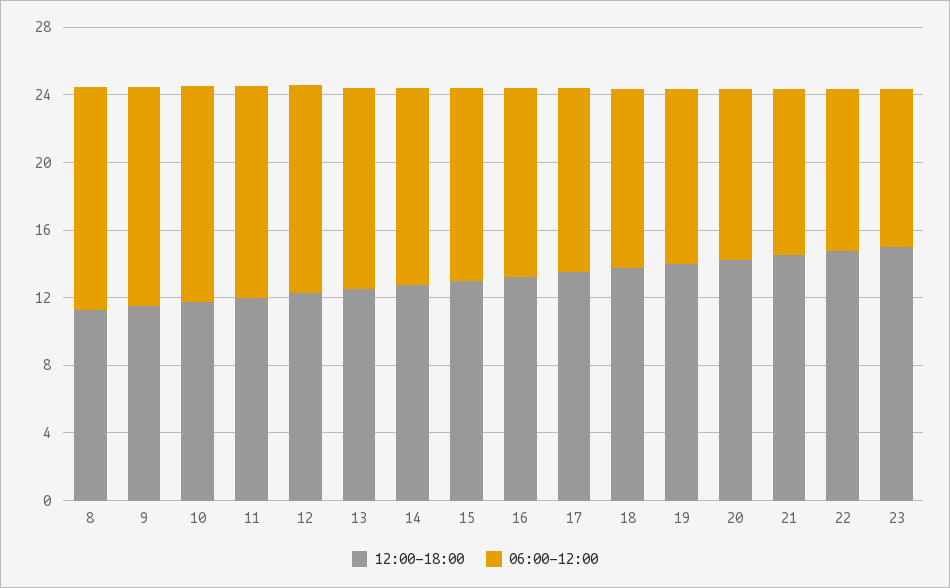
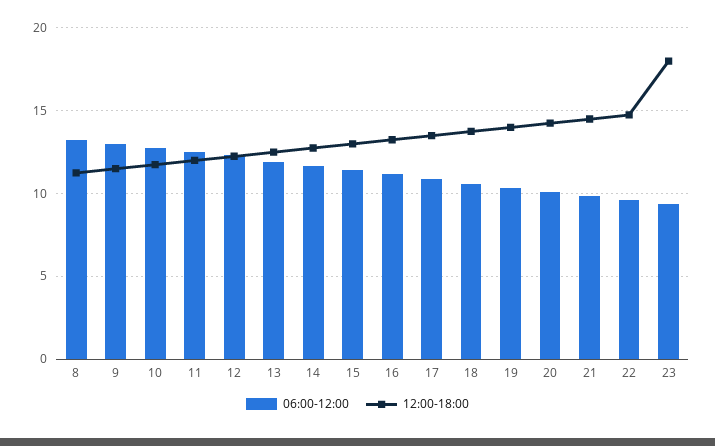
12:00-18:00, 23: 15 -> 18

